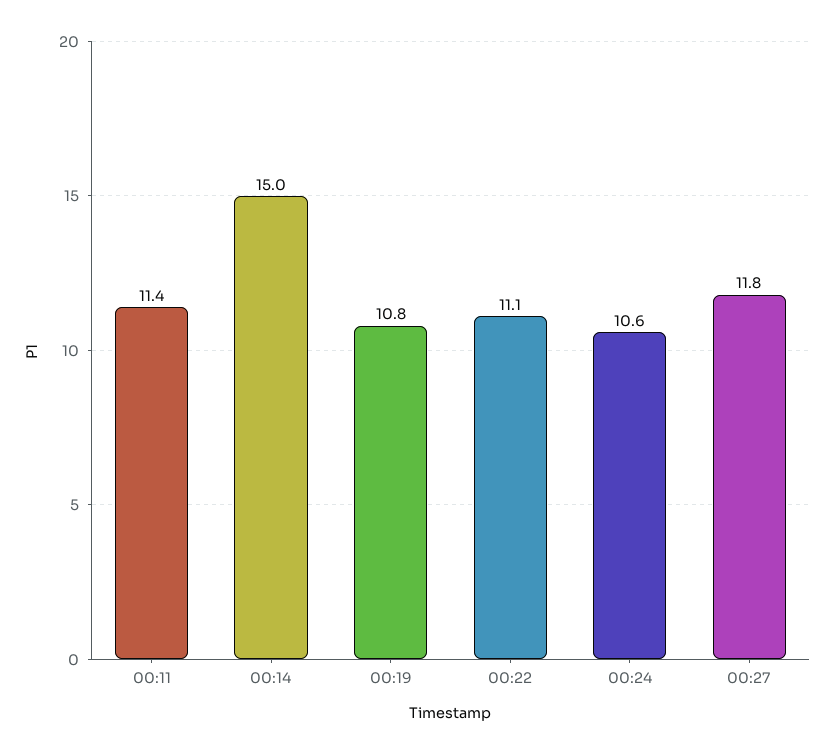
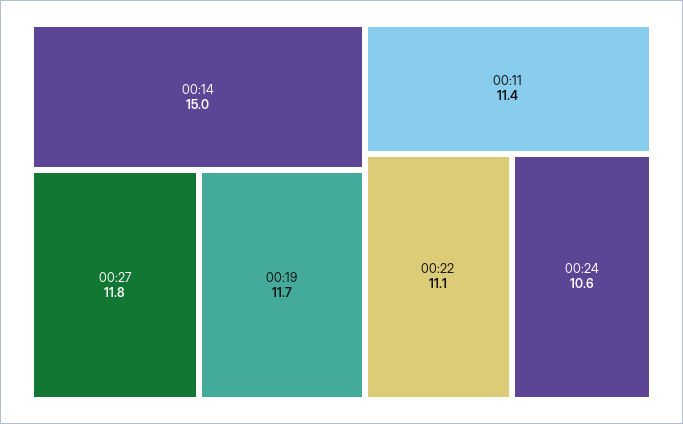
00:19: 10.8 -> 11.7

